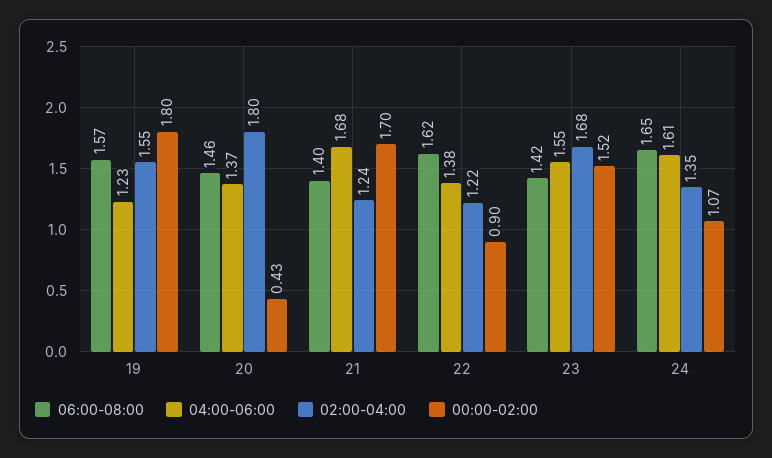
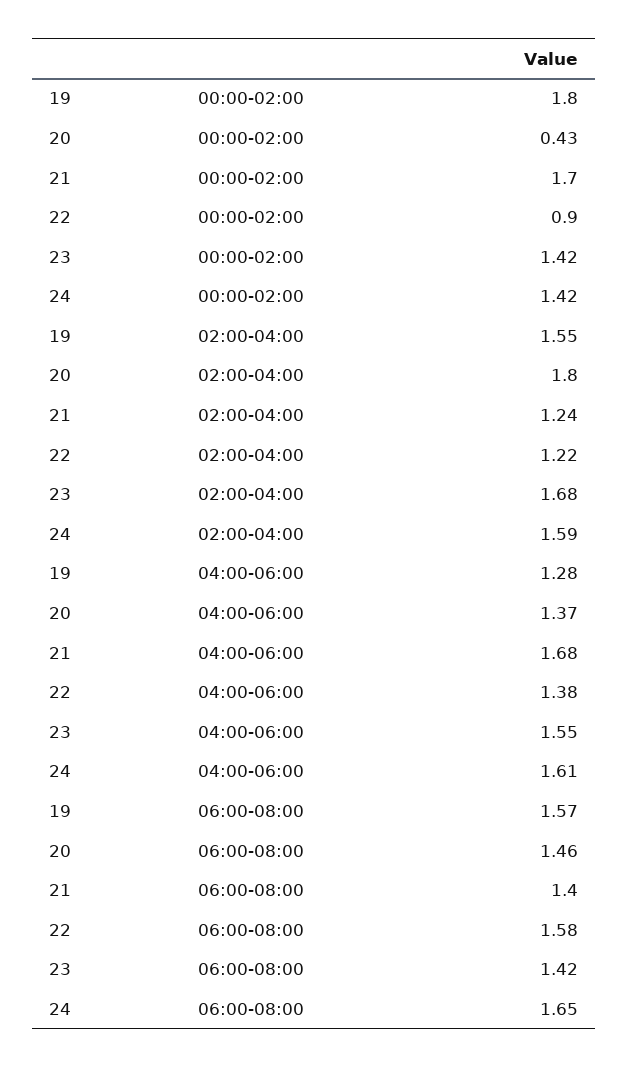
04:00-06:00, 19: 1.23 -> 1.28
06:00-08:00, 22: 1.62 -> 1.58
00:00-02:00, 23: 1.52 -> 1.42
02:00-04:00, 24: 1.35 -> 1.59
00:00-02:00, 24: 1.07 -> 1.42

